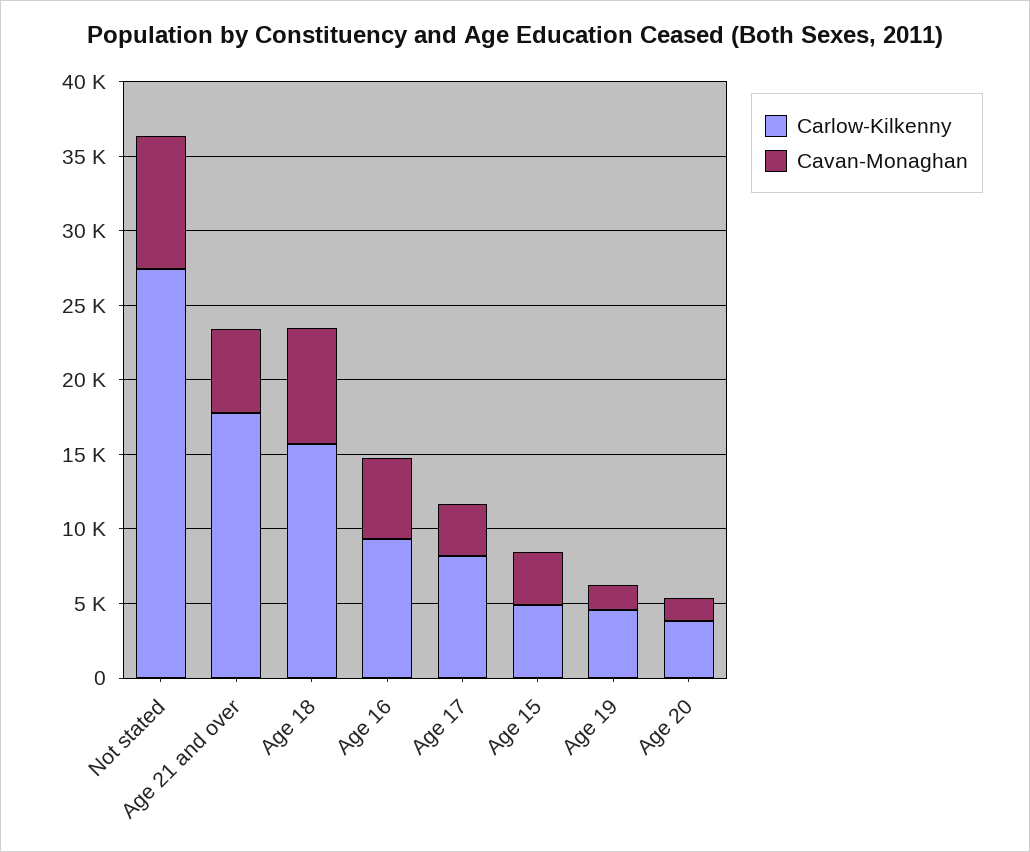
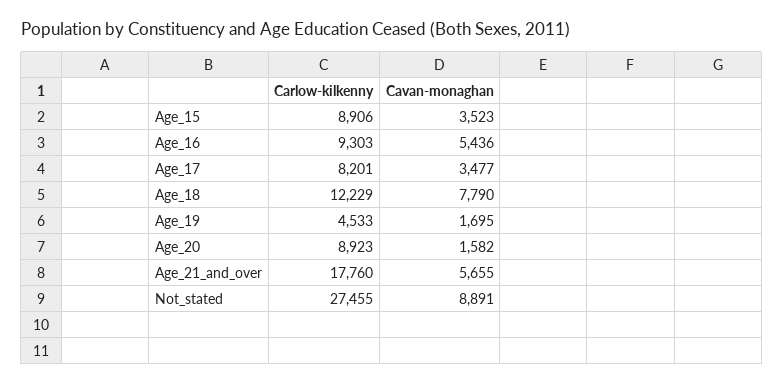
Carlow-Kilkenny, Age 18: 16000 -> 12229
Carlow-Kilkenny, Age 15: 5000 -> 8906
Carlow-Kilkenny, Age 20: 4000 -> 8923

